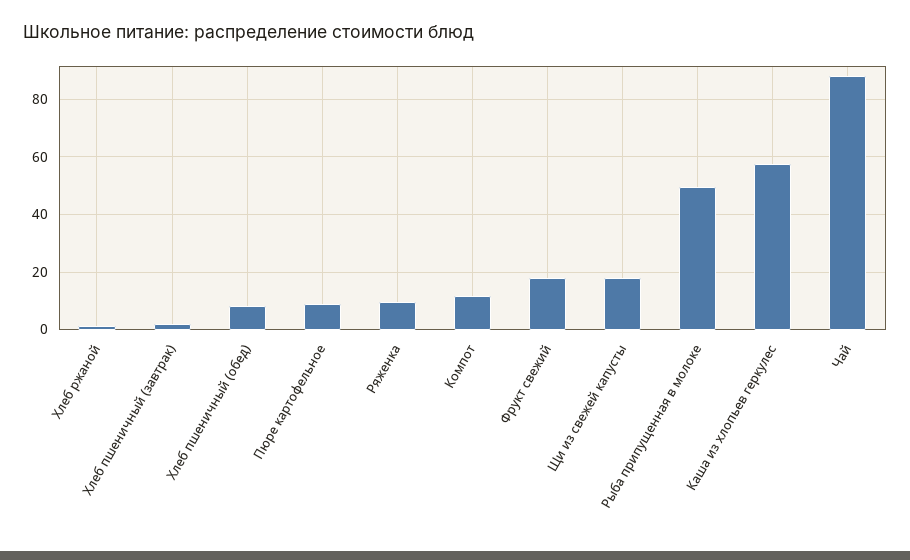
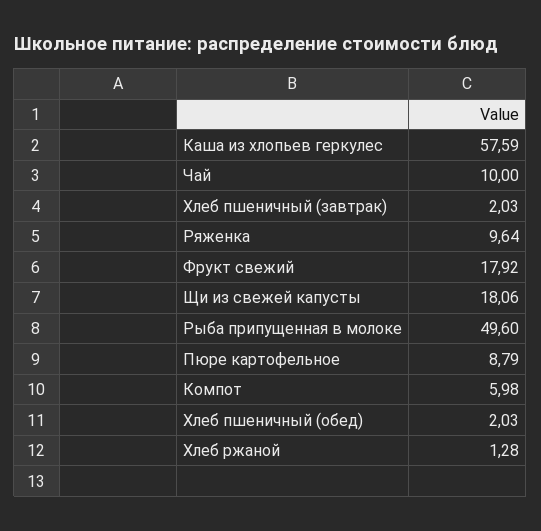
Хлеб пшеничный (обед): 7.5 -> 2.03
Компот: 12.5 -> 5.98
Чай: 87.5 -> 10

